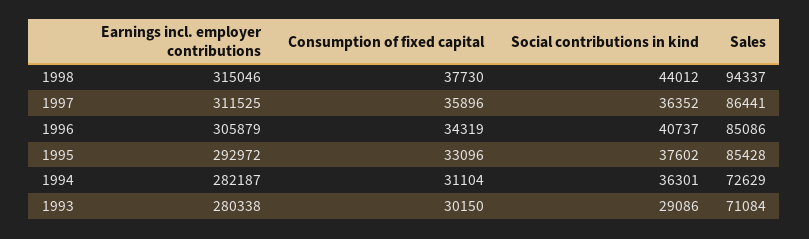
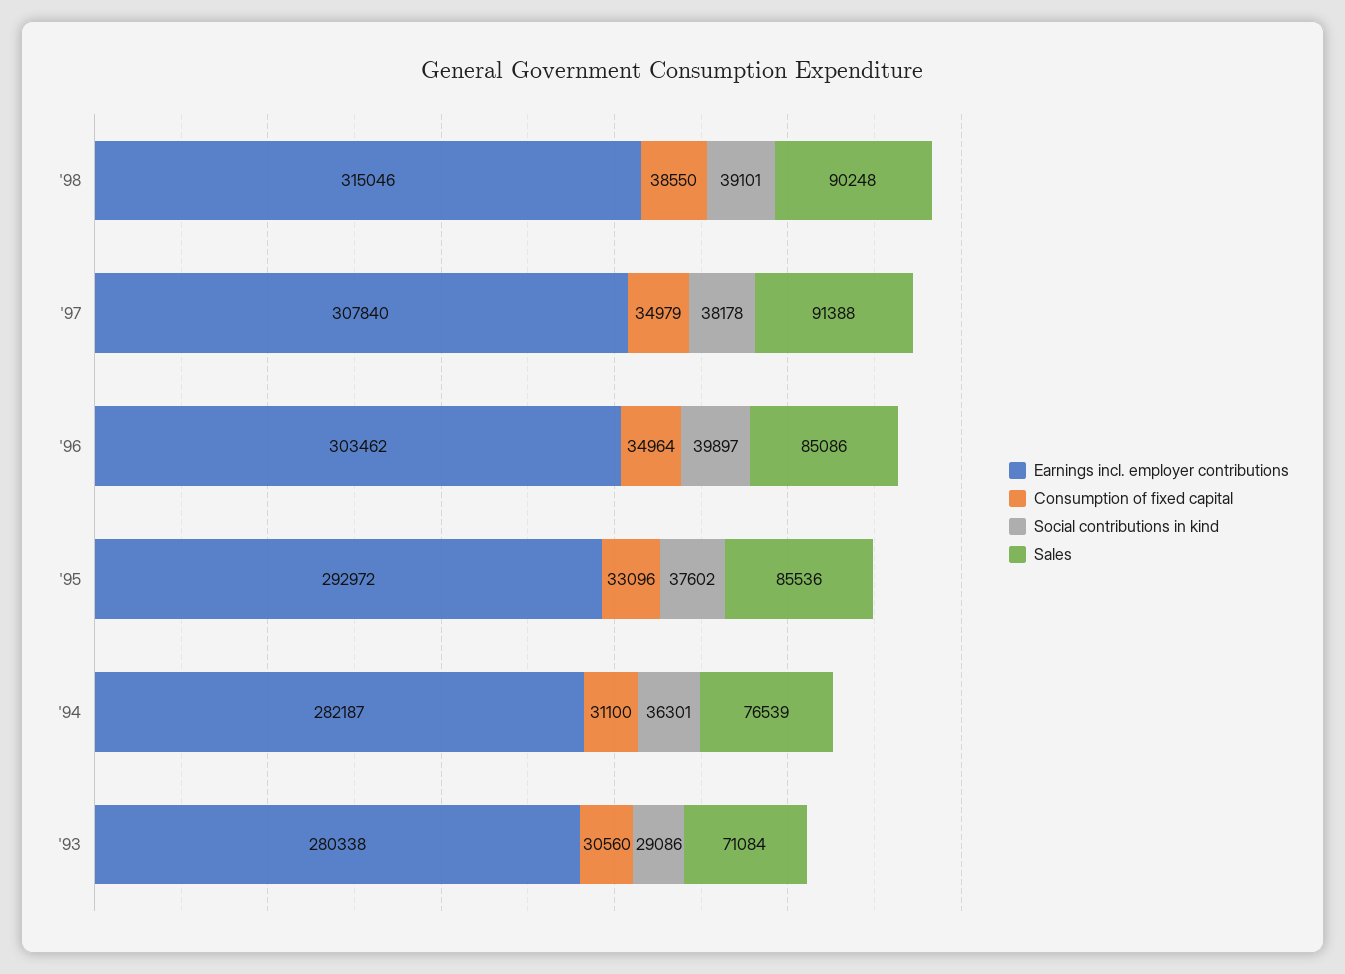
Consumption of fixed capital, 1998: 37730 -> 38550
Social contributions in kind, 1998: 44012 -> 39101
Sales, 1998: 94337 -> 90248
Earnings incl. employer contributions, 1997: 311525 -> 307840
Consumption of fixed capital, 1997: 35896 -> 34979
Social contributions in kind, 1997: 36352 -> 38178
Sales, 1997: 86441 -> 91388
Earnings incl. employer contributions, 1996: 305879 -> 303462
Consumption of fixed capital, 1996: 34319 -> 34964
Social contributions in kind, 1996: 40737 -> 39897
Sales, 1995: 85428 -> 85536
Consumption of fixed capital, 1994: 31104 -> 31100
Sales, 1994: 72629 -> 76539
Consumption of fixed capital, 1993: 30150 -> 30560

